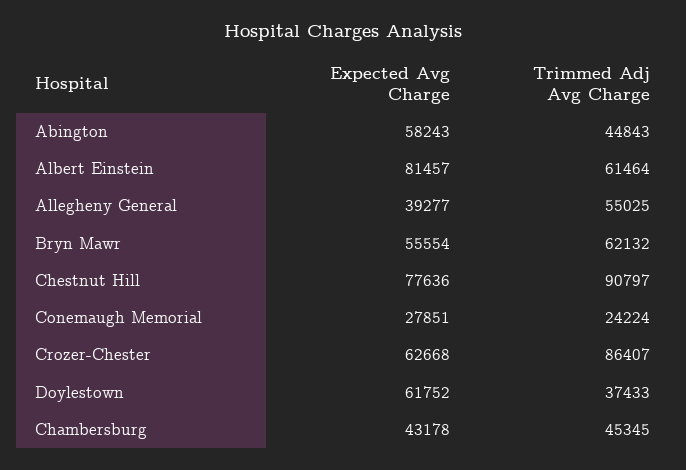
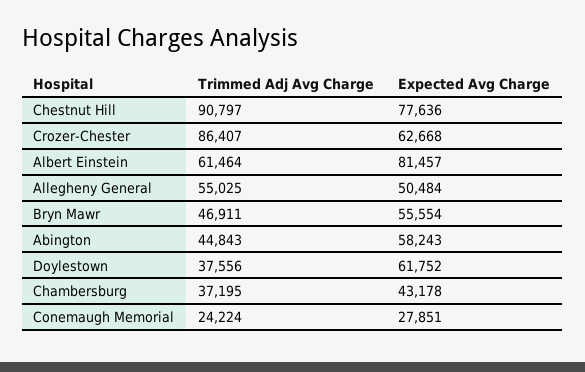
Expected Avg Charge, Allegheny General: 39277 -> 50484
Trimmed Adj Avg Charge, Bryn Mawr: 62132 -> 46911
Trimmed Adj Avg Charge, Doylestown: 37433 -> 37556
Trimmed Adj Avg Charge, Chambersburg: 45345 -> 37195

